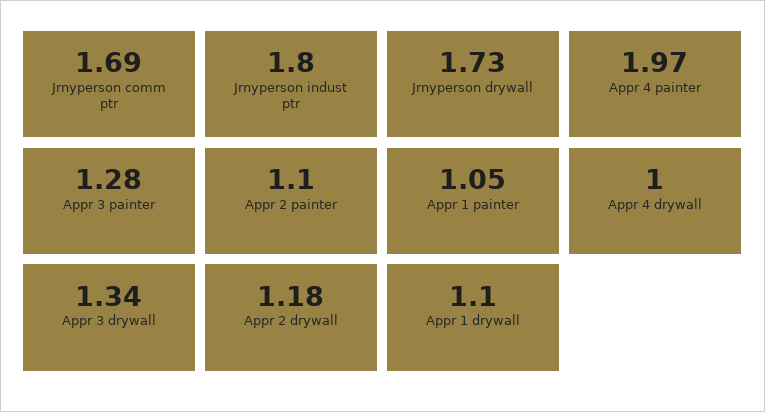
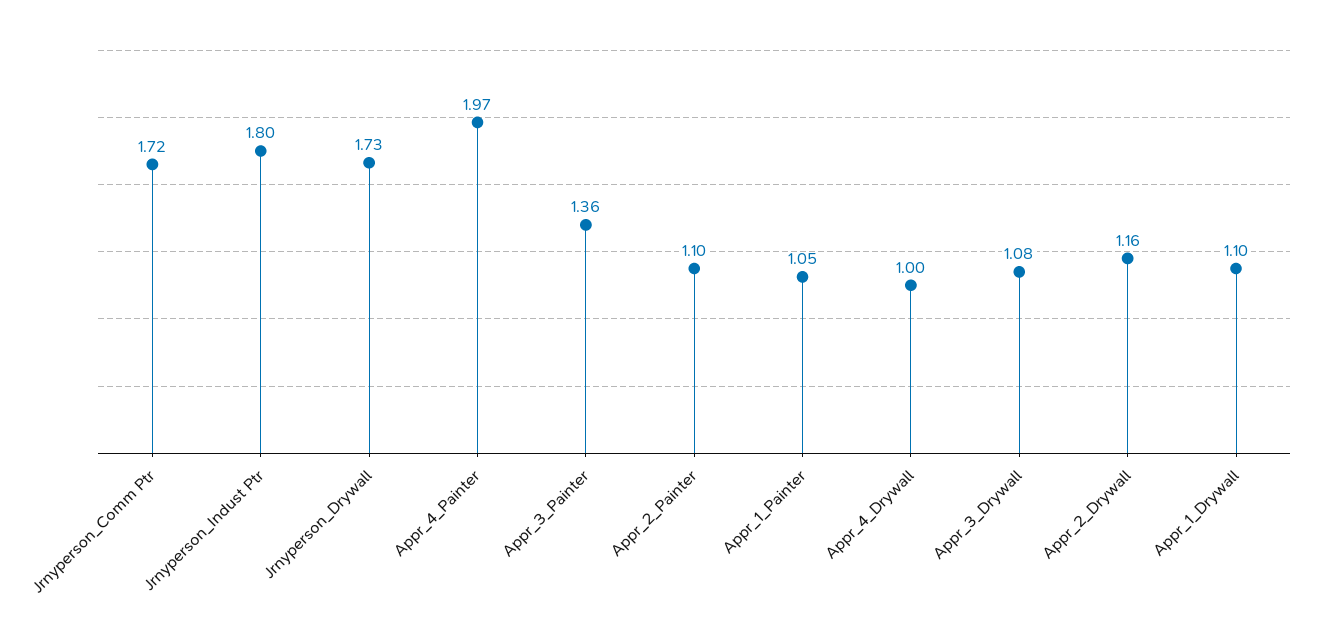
Jrnyperson comm ptr: 1.69 -> 1.72
Appr 3 painter: 1.28 -> 1.36
Appr 3 drywall: 1.34 -> 1.08
Appr 2 drywall: 1.18 -> 1.16

